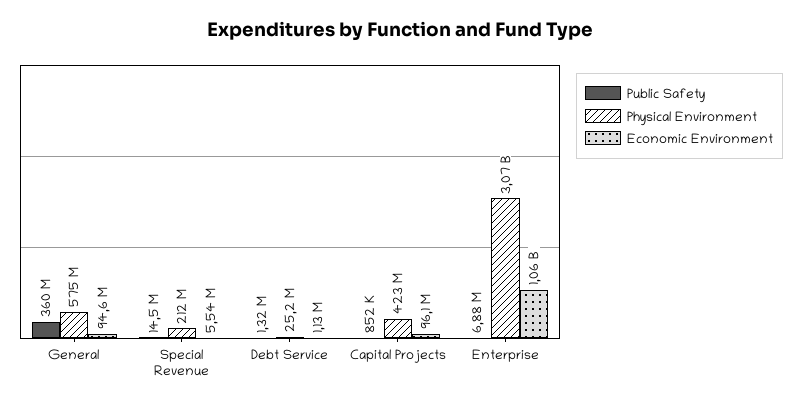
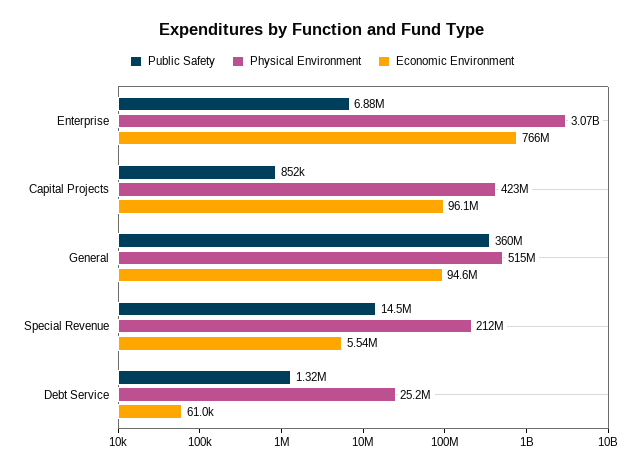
Physical Environment, General: 575000000 -> 515000000
Economic Environment, Debt Service: 1130000 -> 61000
Economic Environment, Enterprise: 1060000000 -> 766000000

